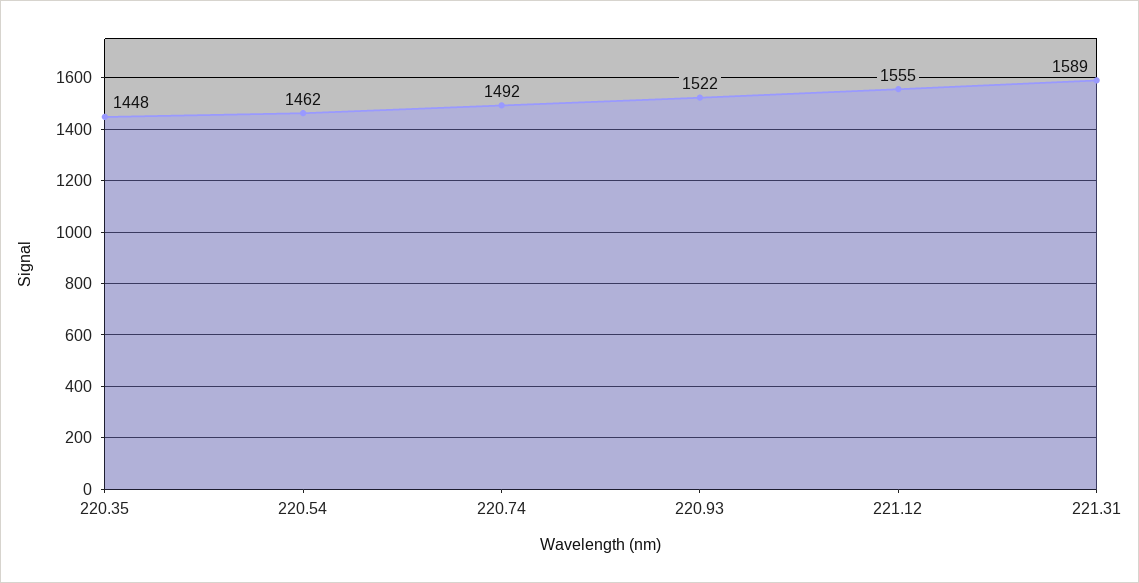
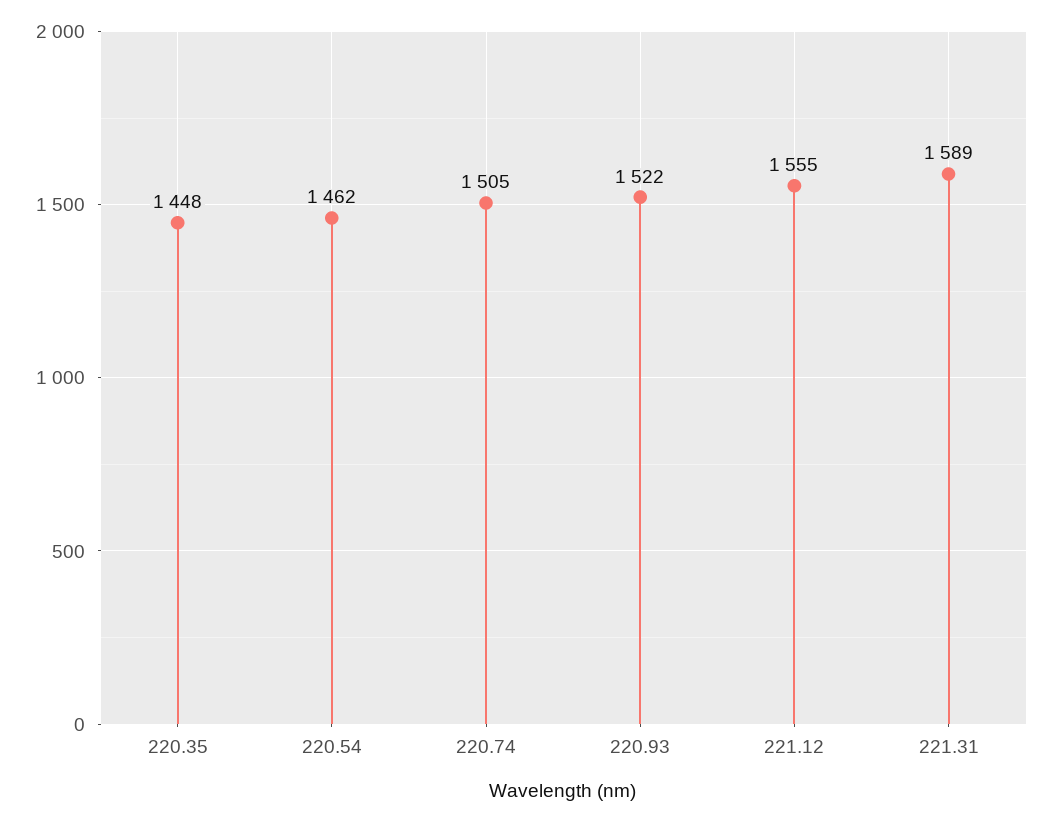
220.74: 1492 -> 1505

